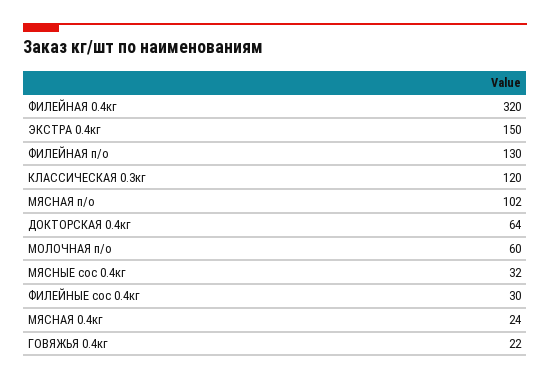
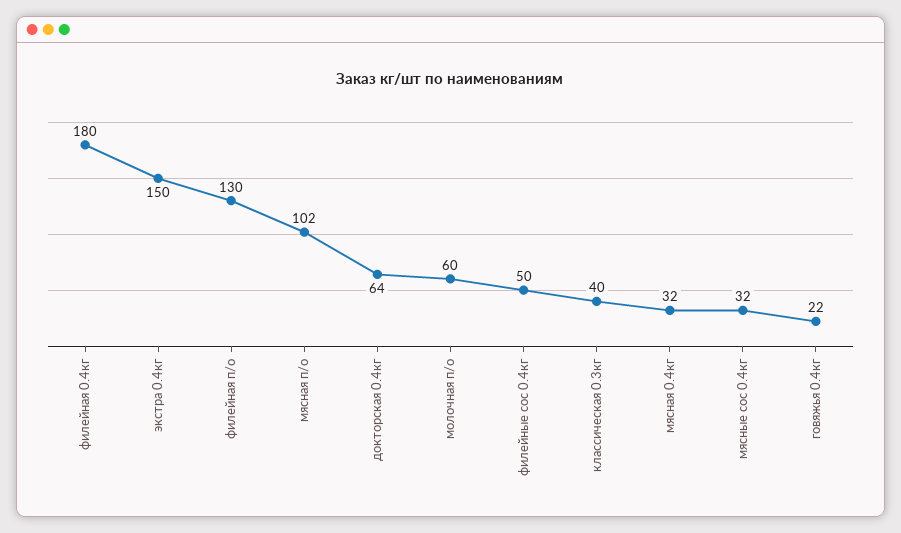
ФИЛЕЙНАЯ 0.4кг: 320 -> 180
КЛАССИЧЕСКАЯ 0.3кг: 120 -> 40
ФИЛЕЙНЫЕ сос 0.4кг: 30 -> 50
МЯСНАЯ 0.4кг: 24 -> 32

